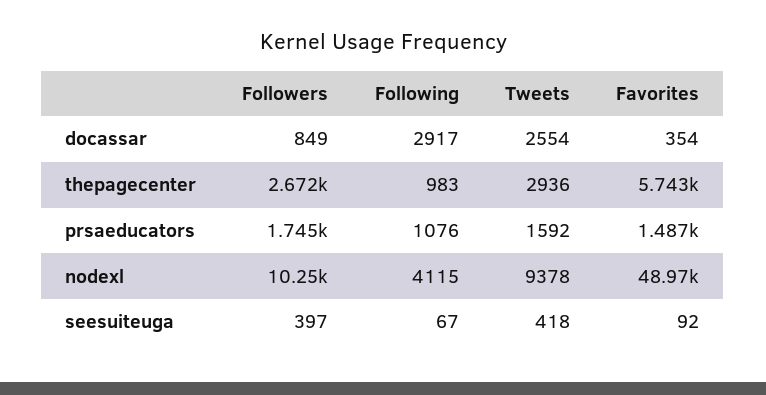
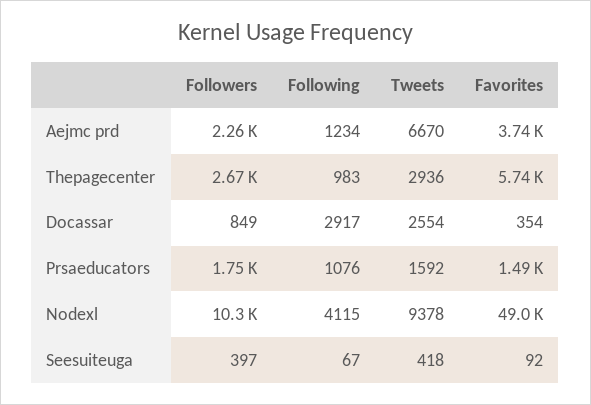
Followers, Aejmc prd: none -> 2260
Following, Aejmc prd: none -> 1234
Tweets, Aejmc prd: none -> 6670
Favorites, Aejmc prd: none -> 3740

